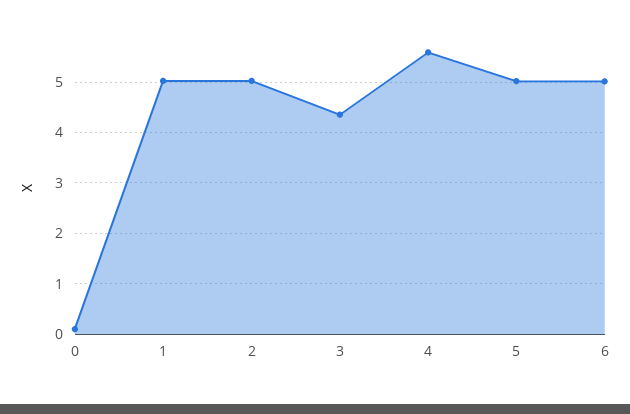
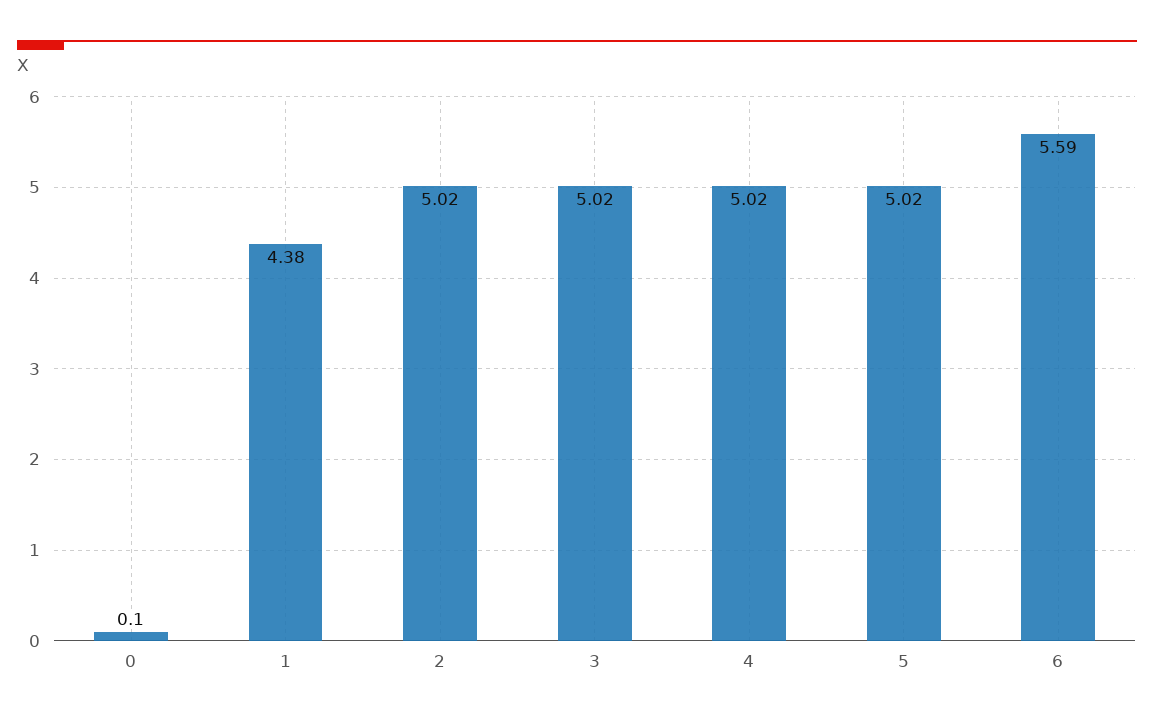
1: 5 -> 4.38
3: 4.4 -> 5.02
4: 5.6 -> 5.02
6: 5 -> 5.59

